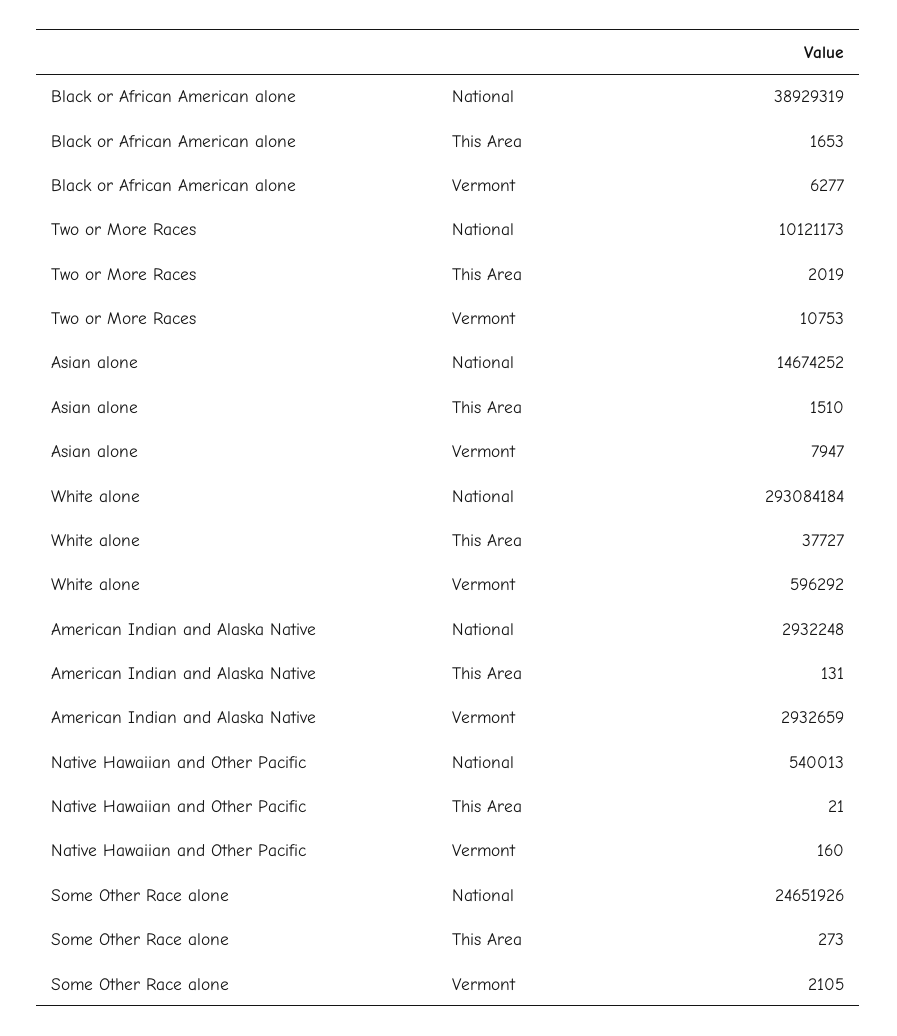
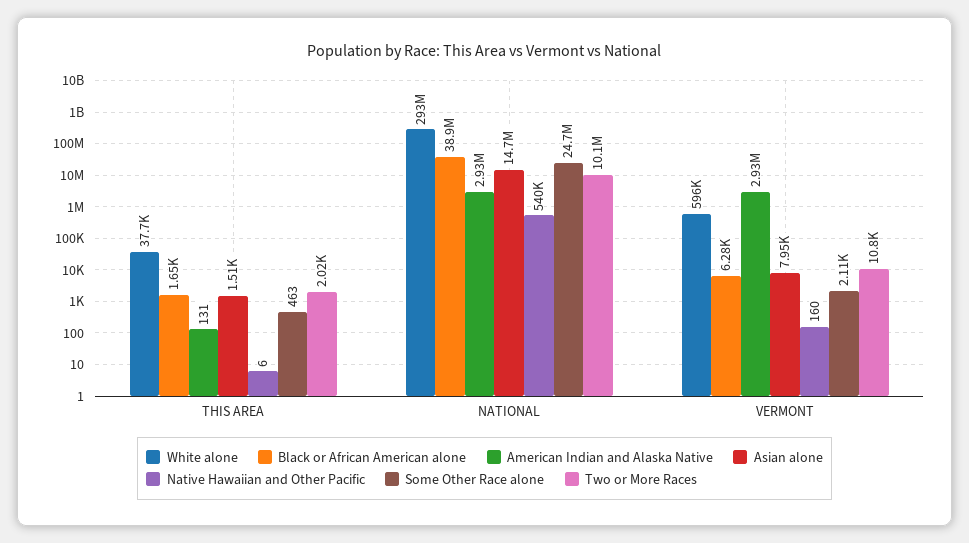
Native Hawaiian and Other Pacific, This Area: 21 -> 6
Some Other Race alone, This Area: 273 -> 463

